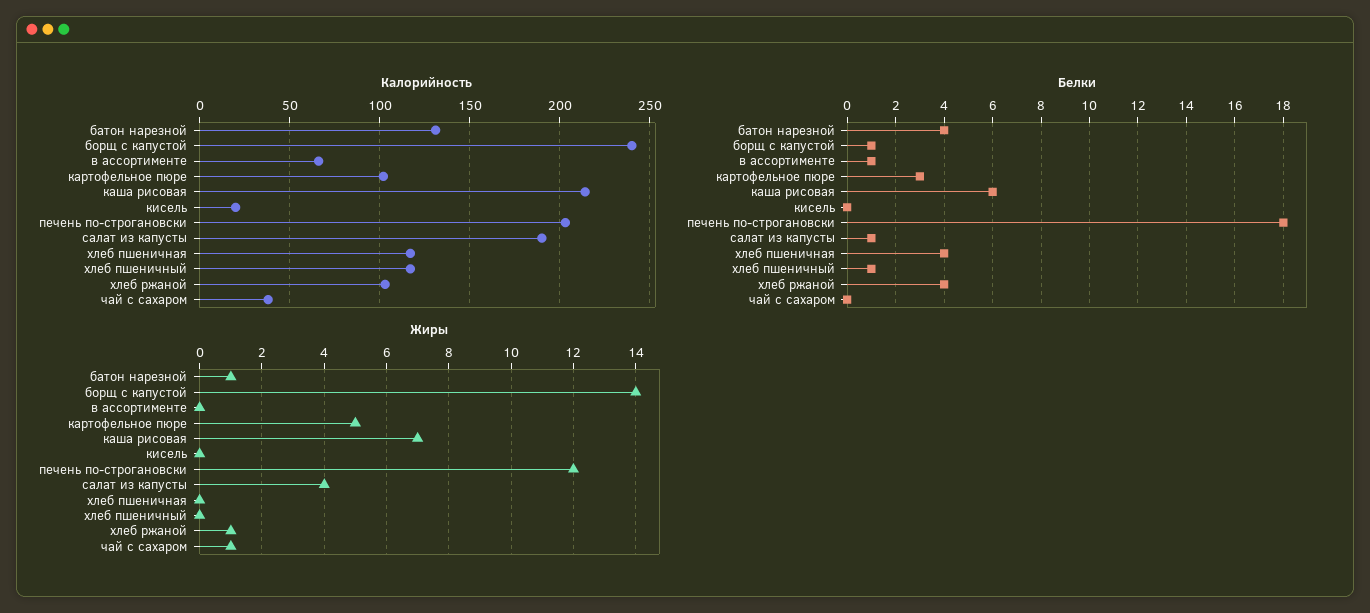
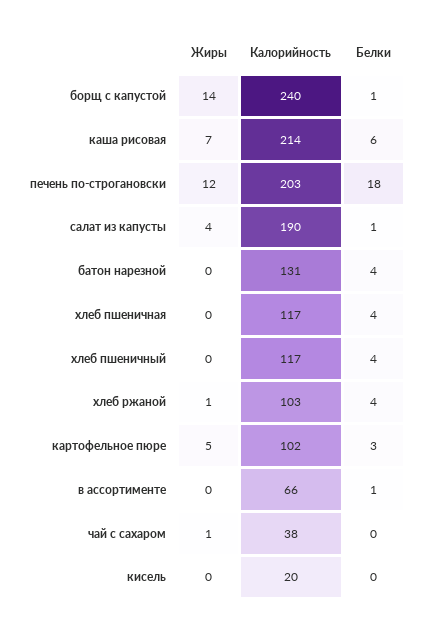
Белки, хлеб пшеничный: 1 -> 4
Жиры, батон нарезной: 1 -> 0

